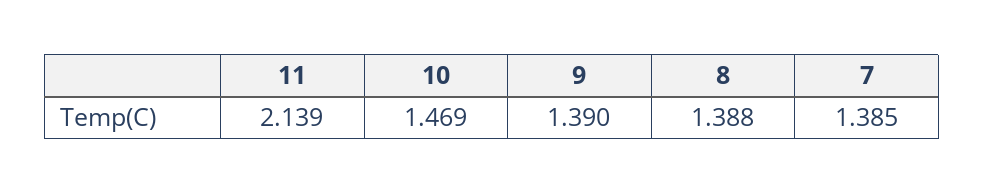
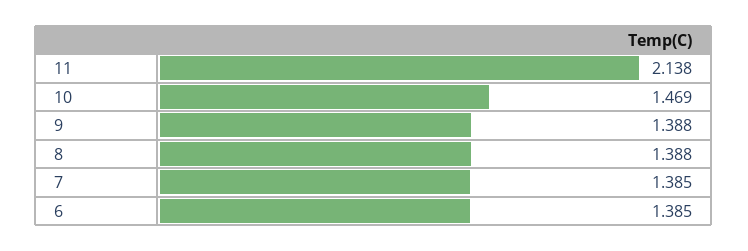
11: 2.139 -> 2.138
9: 1.39 -> 1.388
6: none -> 1.385

